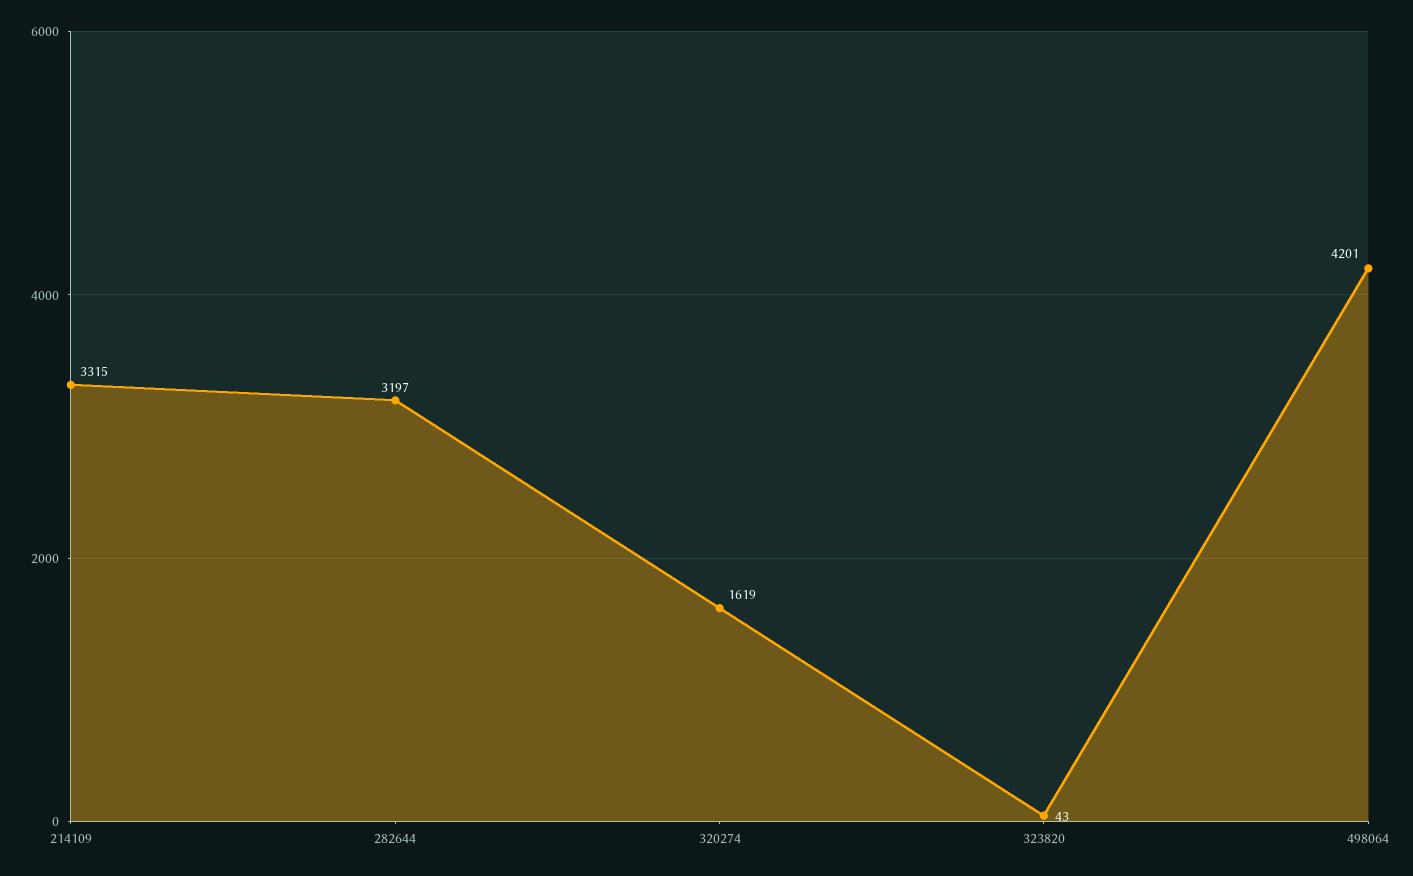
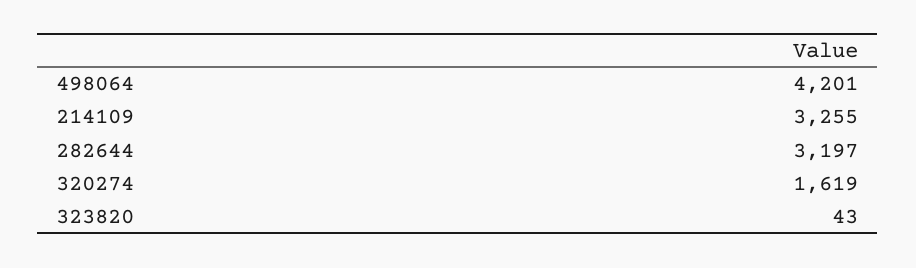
214109: 3315 -> 3255

